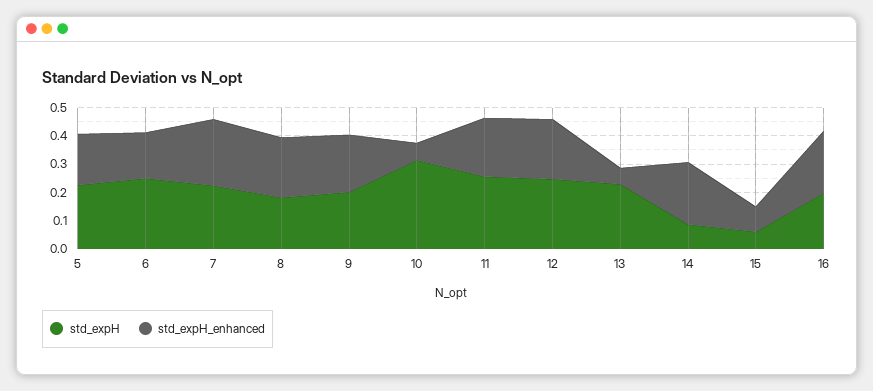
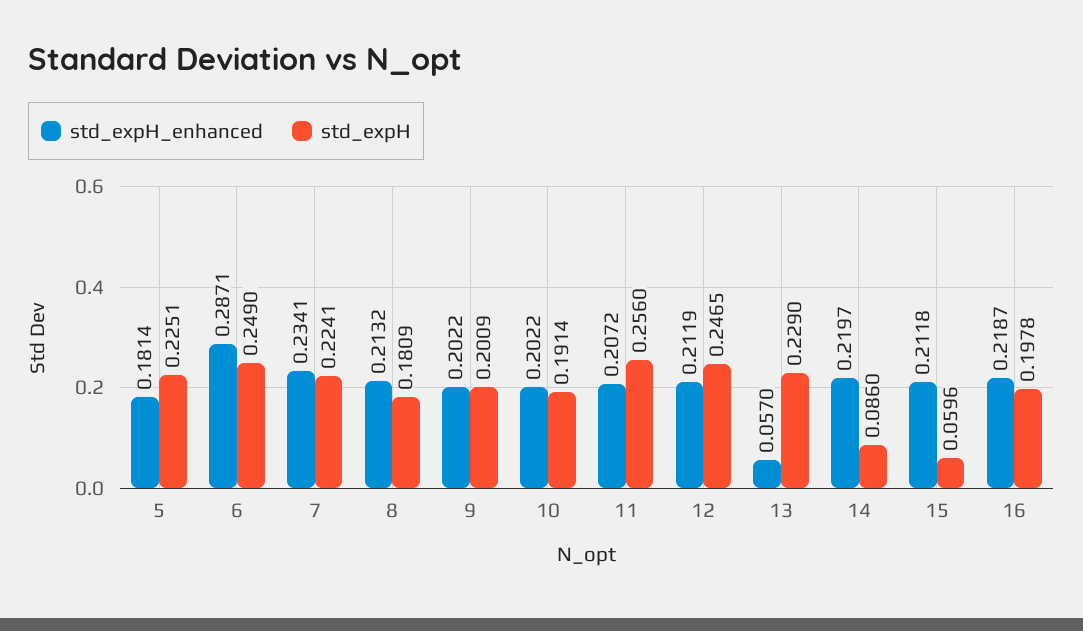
std_expH_enhanced, 6: 0.15 -> 0.2871
std_expH, 10: 0.3 -> 0.1914
std_expH_enhanced, 10: 0.05 -> 0.2022
std_expH_enhanced, 15: 0.1 -> 0.2118

